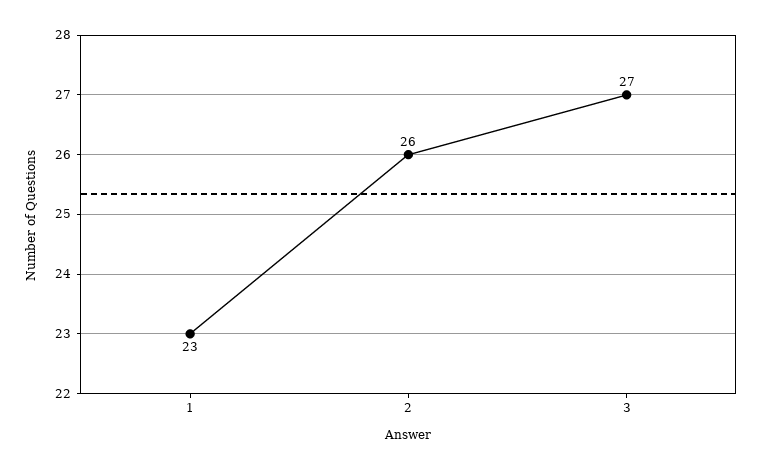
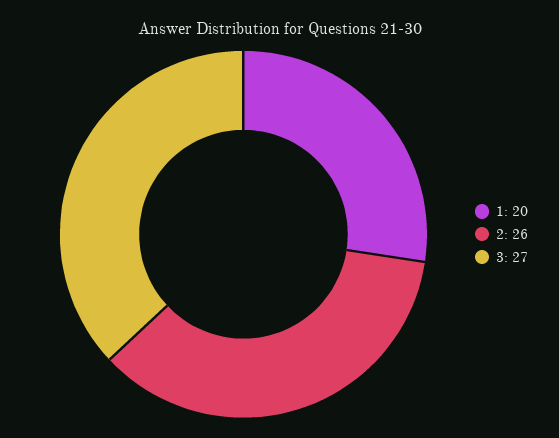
1: 23 -> 20

